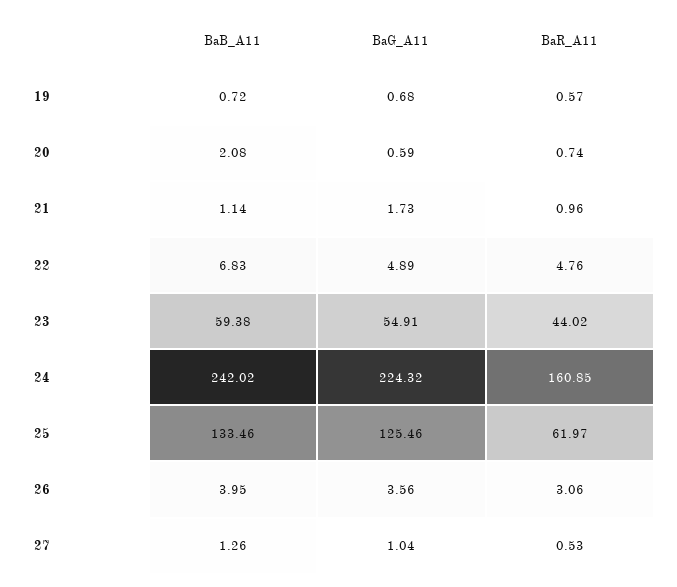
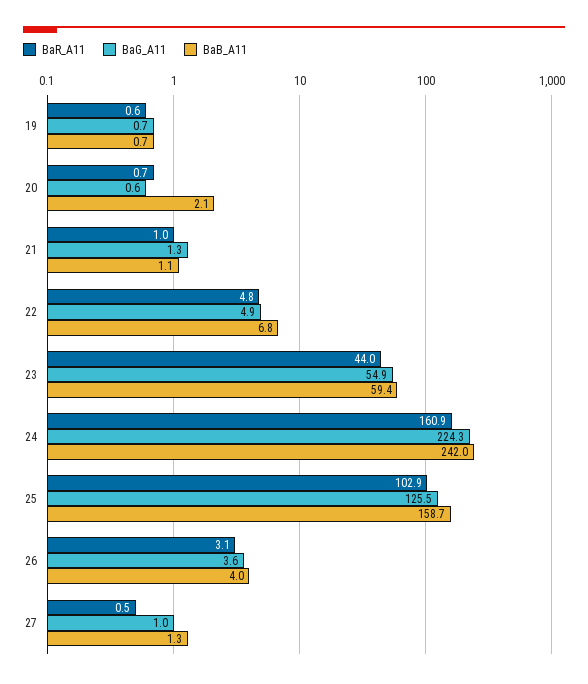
BaG_A11, 21: 1.73 -> 1.3
BaB_A11, 25: 133.46 -> 158.7
BaR_A11, 25: 61.97 -> 102.9

